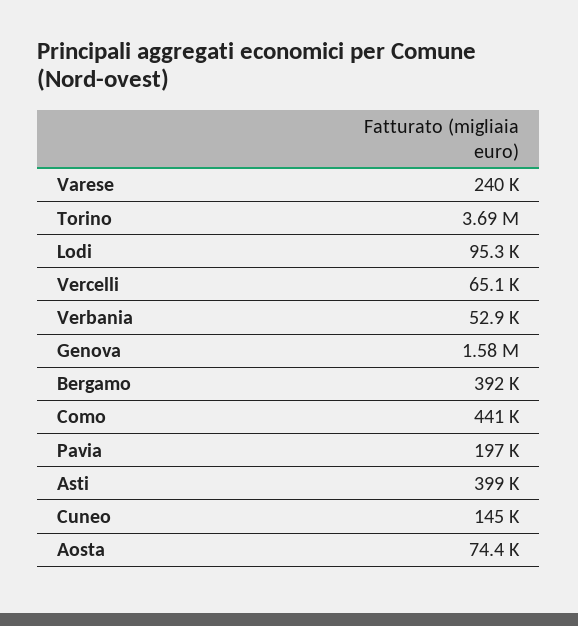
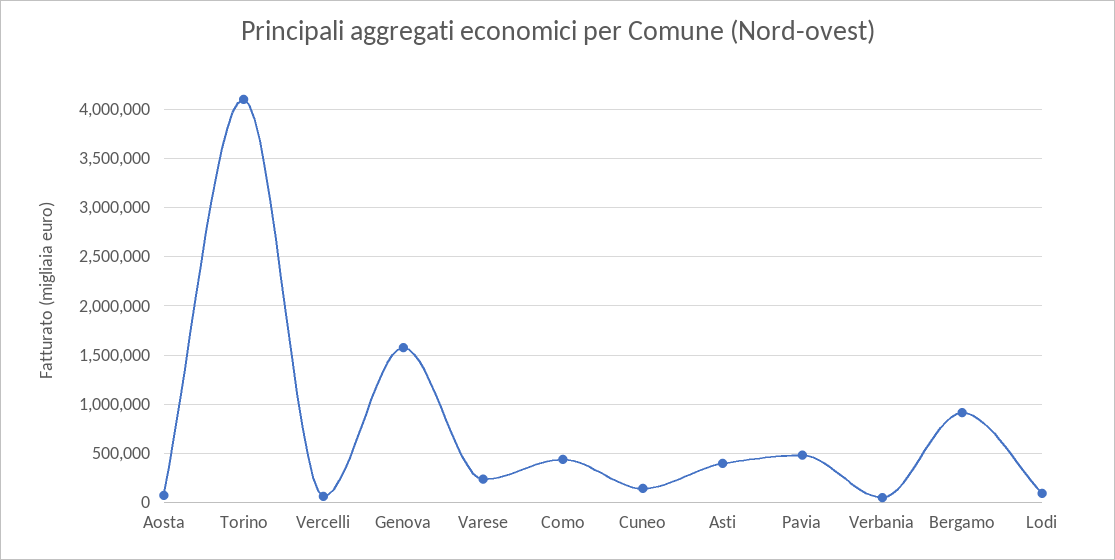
Torino: 3690000 -> 4100000
Bergamo: 392000 -> 900000
Pavia: 197000 -> 500000

